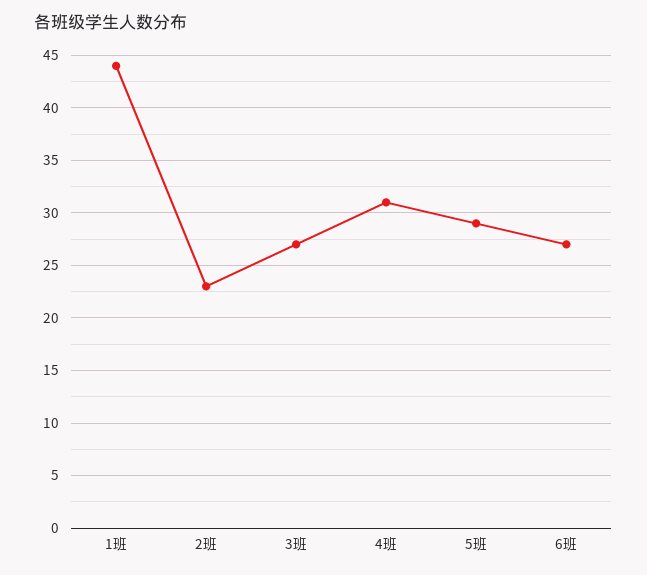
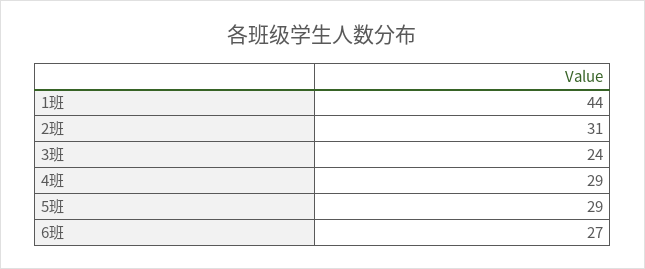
2班: 23 -> 31
3班: 27 -> 24
4班: 31 -> 29

